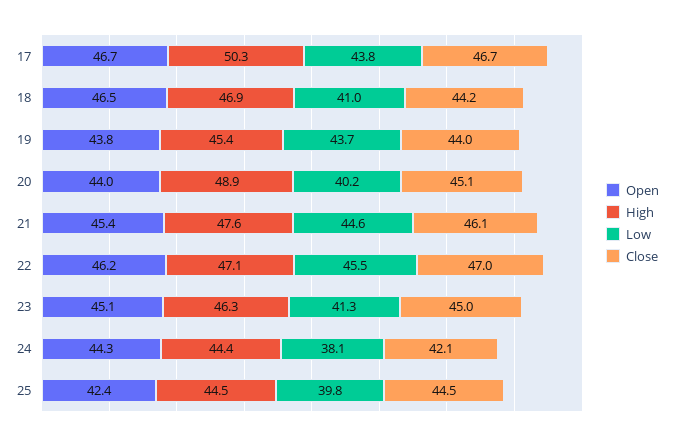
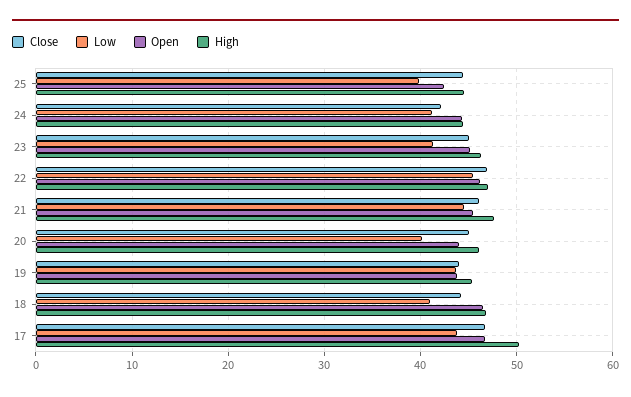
High, 20: 48.9 -> 46
Low, 24: 38.1 -> 41

